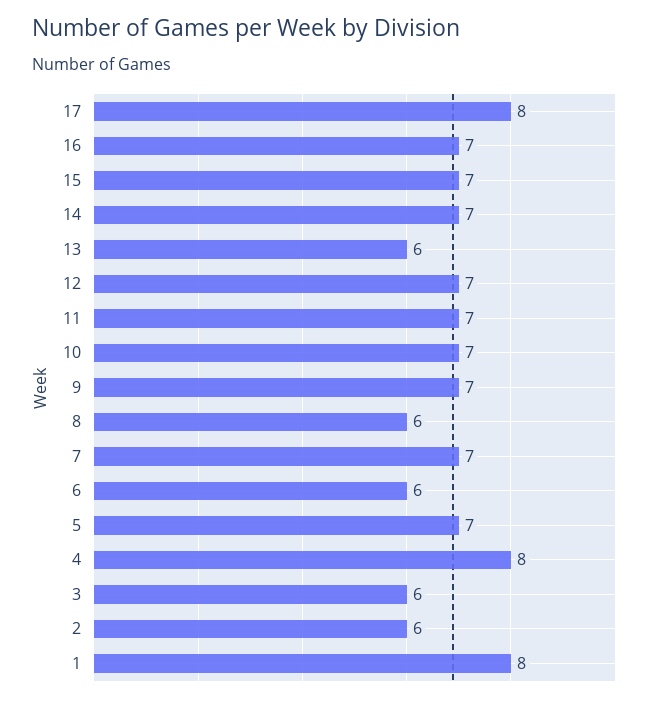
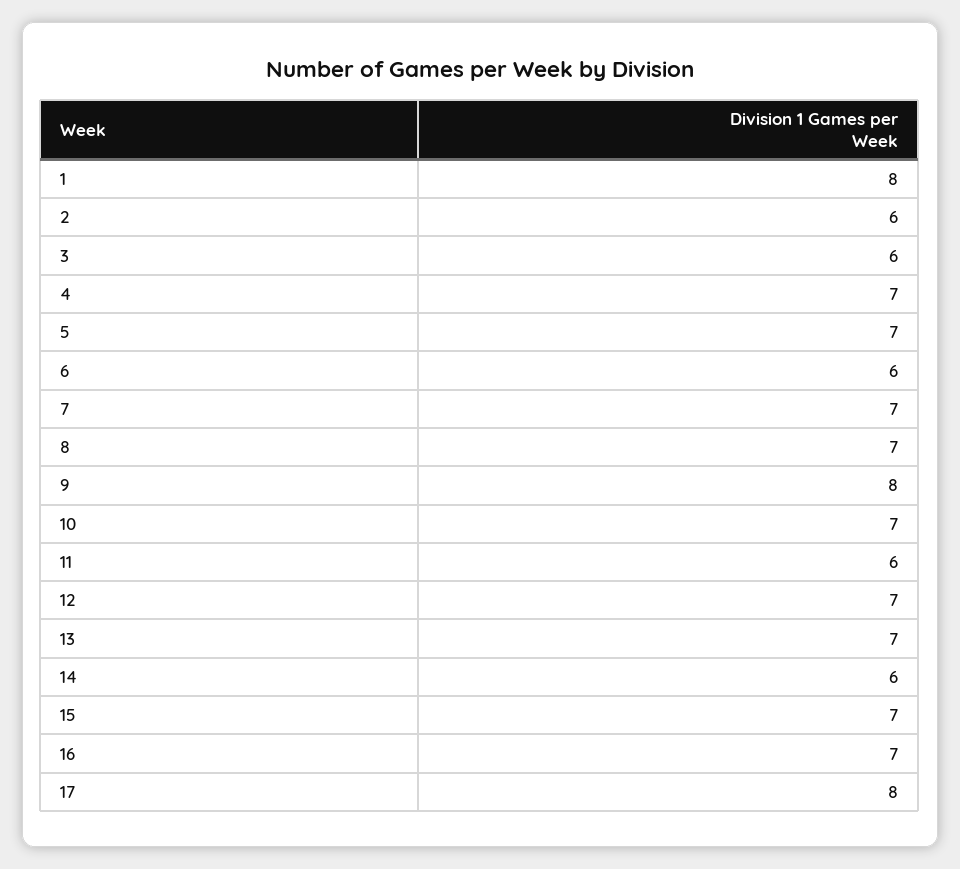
14: 7 -> 6
13: 6 -> 7
11: 7 -> 6
9: 7 -> 8
8: 6 -> 7
4: 8 -> 7

